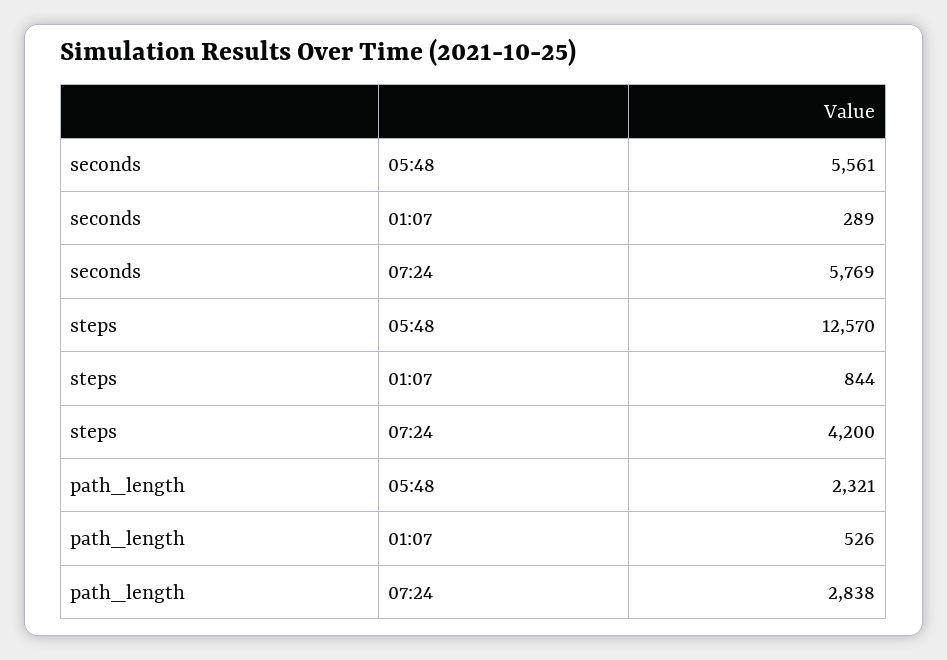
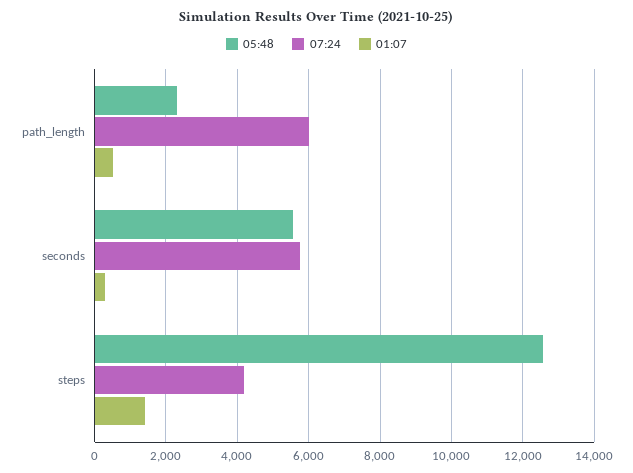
01:07, steps: 844 -> 1400
07:24, path_length: 2838 -> 6000

